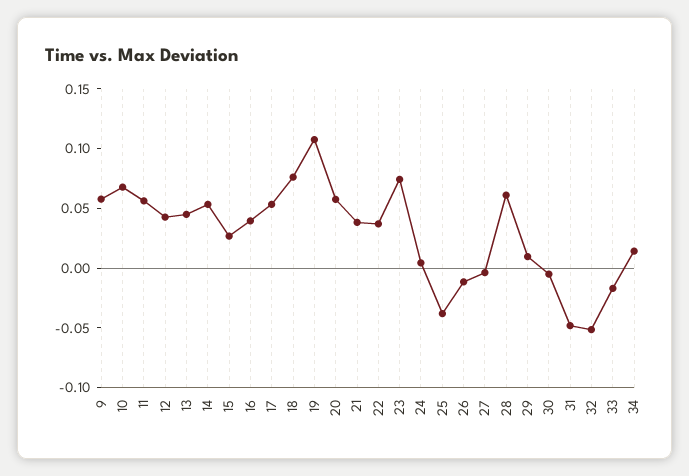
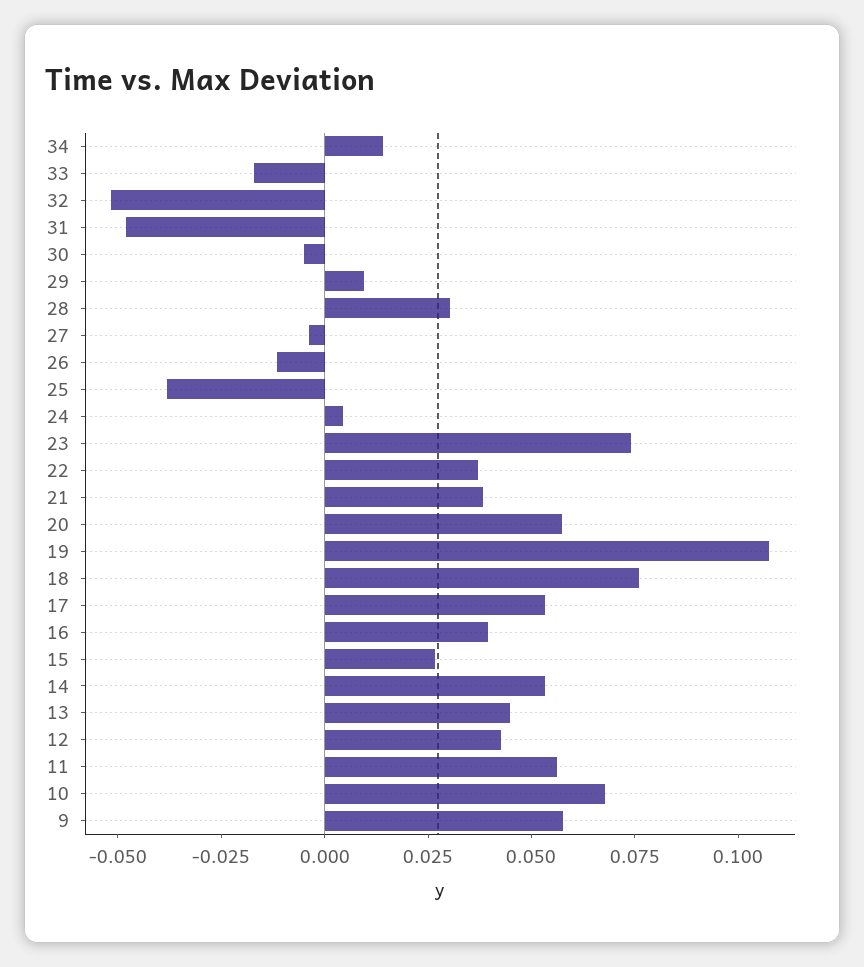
28: 0.06 -> 0.03

